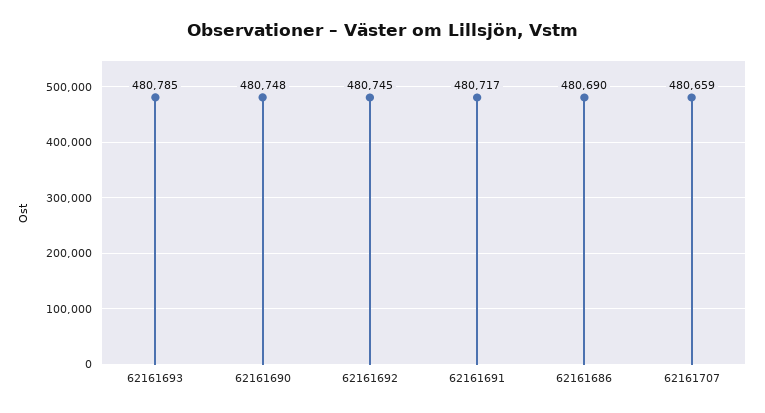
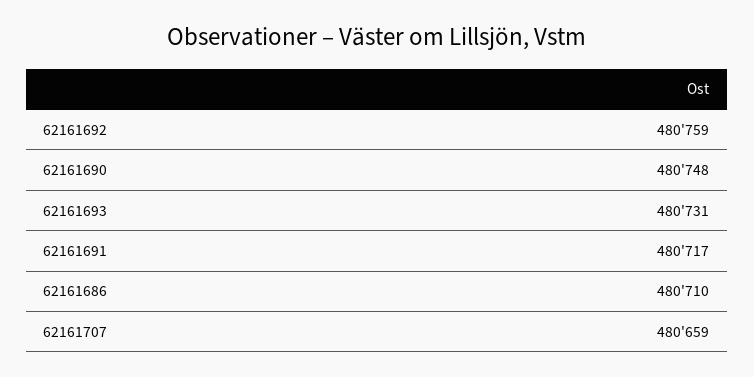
62161693: 480785 -> 480731
62161692: 480745 -> 480759
62161686: 480690 -> 480710

